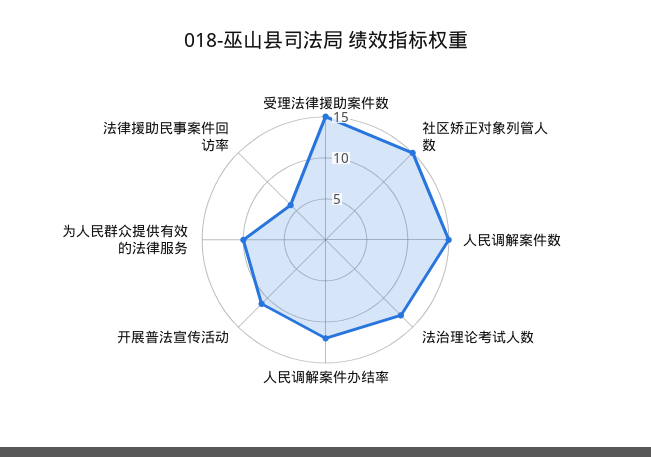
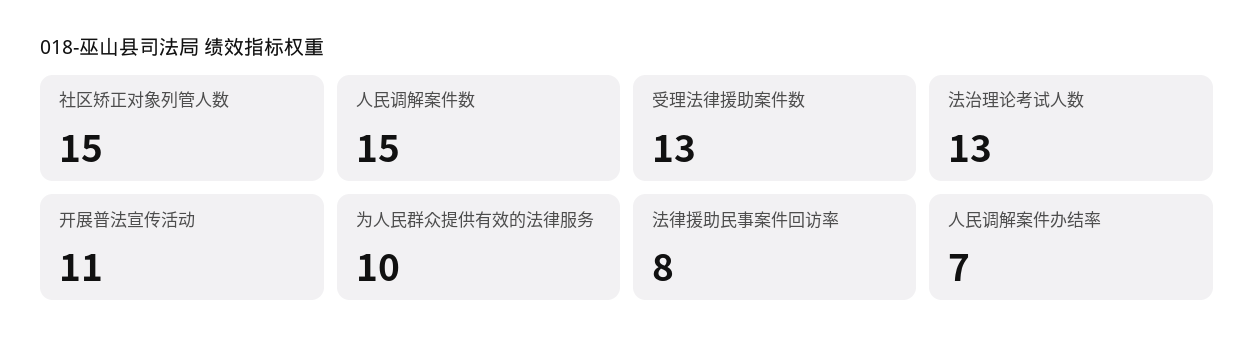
受理法律援助案件数: 15 -> 13
人民调解案件办结率: 12 -> 7
法律援助民事案件回访率: 6 -> 8

